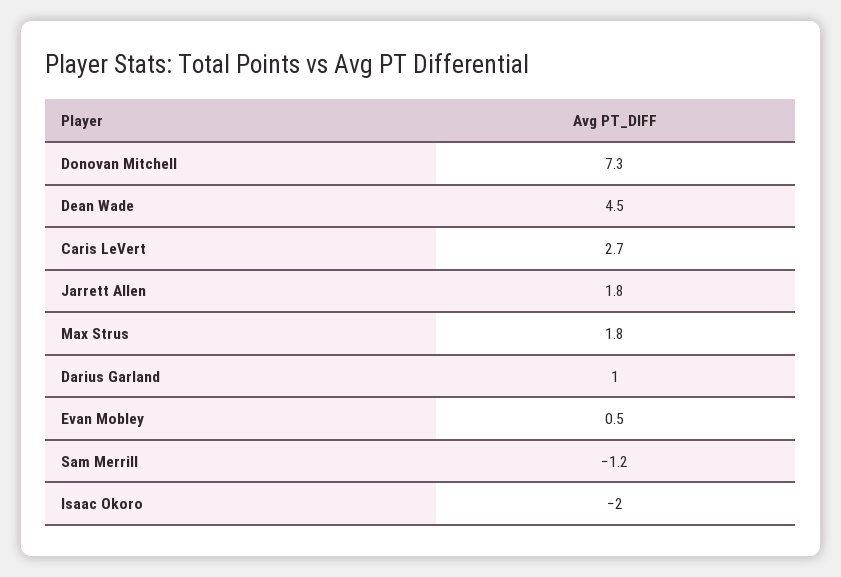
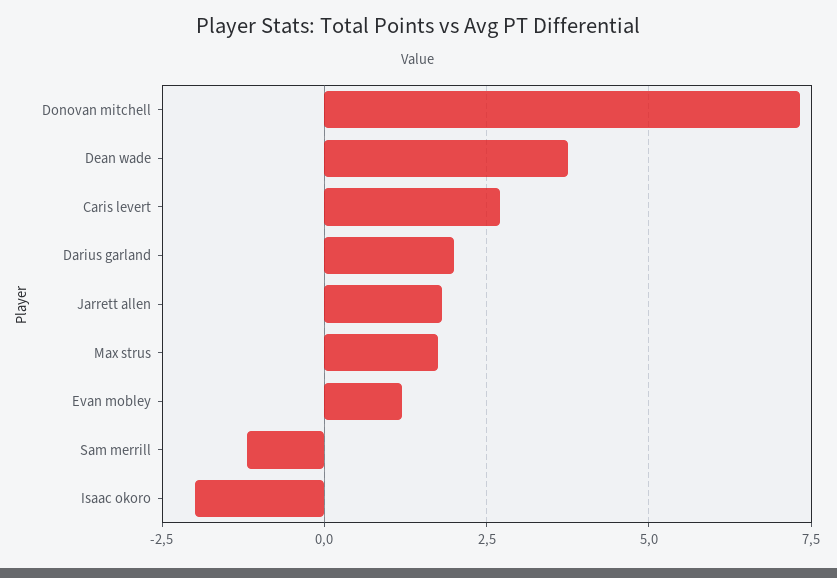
Dean Wade: 4.5 -> 3.75
Darius Garland: 1 -> 2
Evan Mobley: 0.5 -> 1.25

